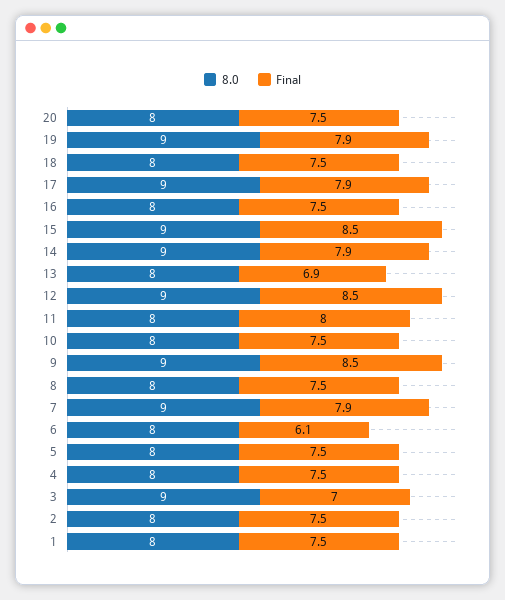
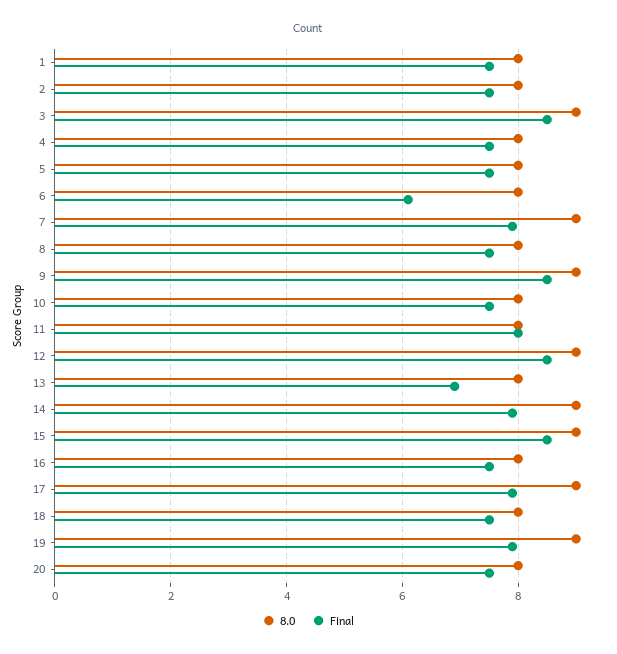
Final, 3: 7 -> 8.5

